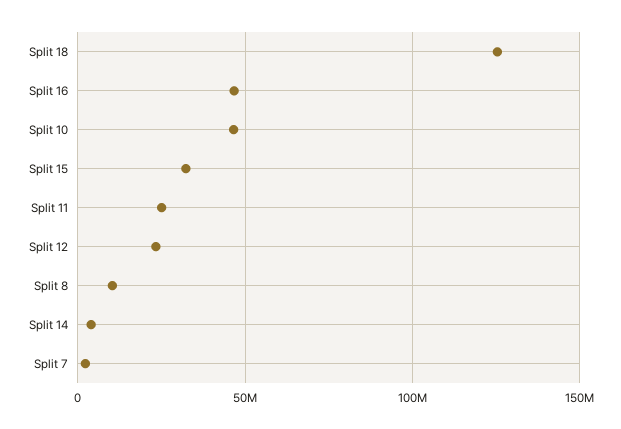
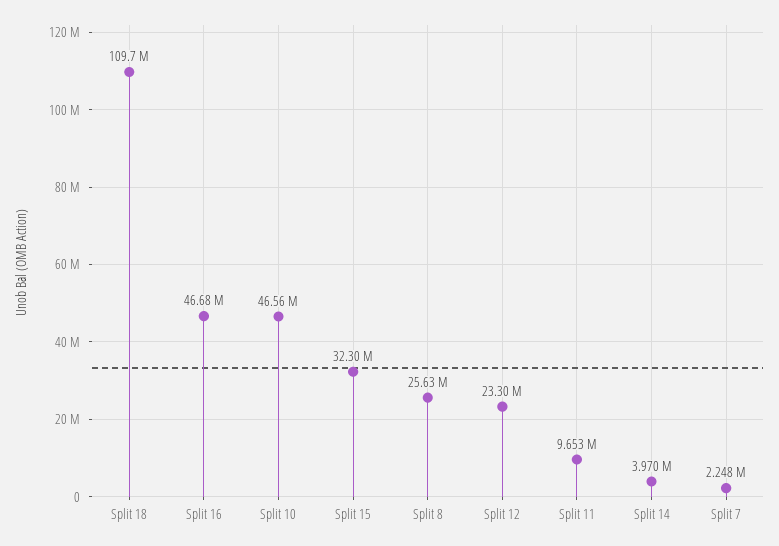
Split 18: 125000000 -> 109700000
Split 11: 25000000 -> 9653000
Split 8: 10000000 -> 25630000

